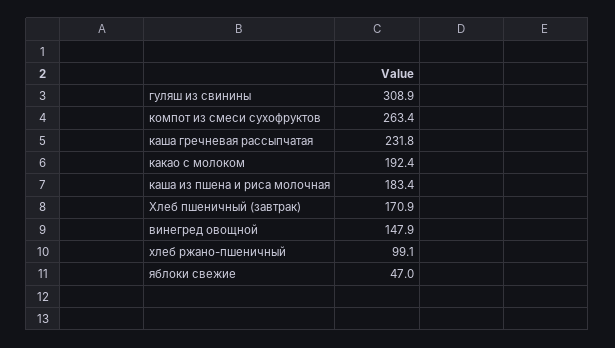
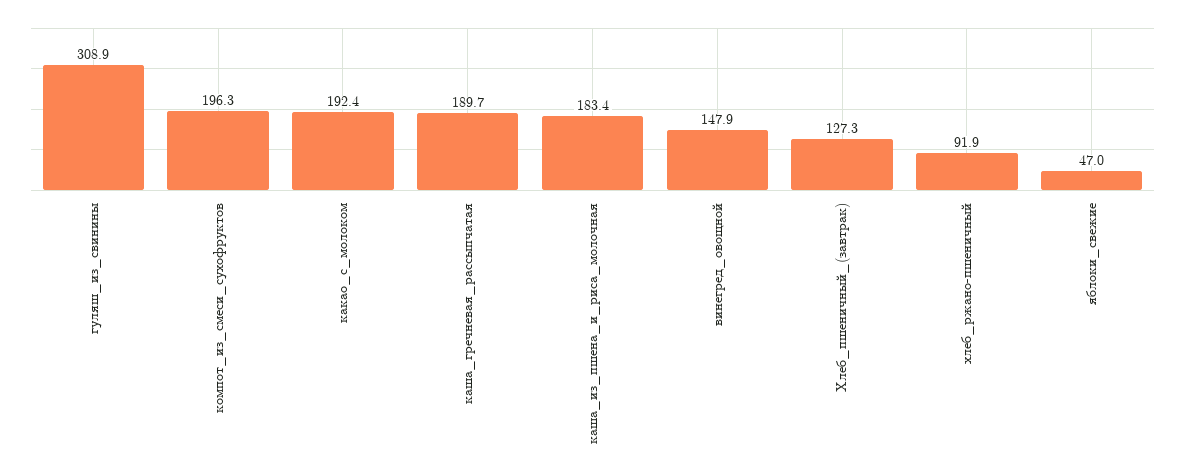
компот из смеси сухофруктов: 263.4 -> 196.3
каша гречневая рассыпчатая: 231.8 -> 189.7
Хлеб пшеничный (завтрак): 170.9 -> 127.3
хлеб ржано-пшеничный: 99.1 -> 91.9

